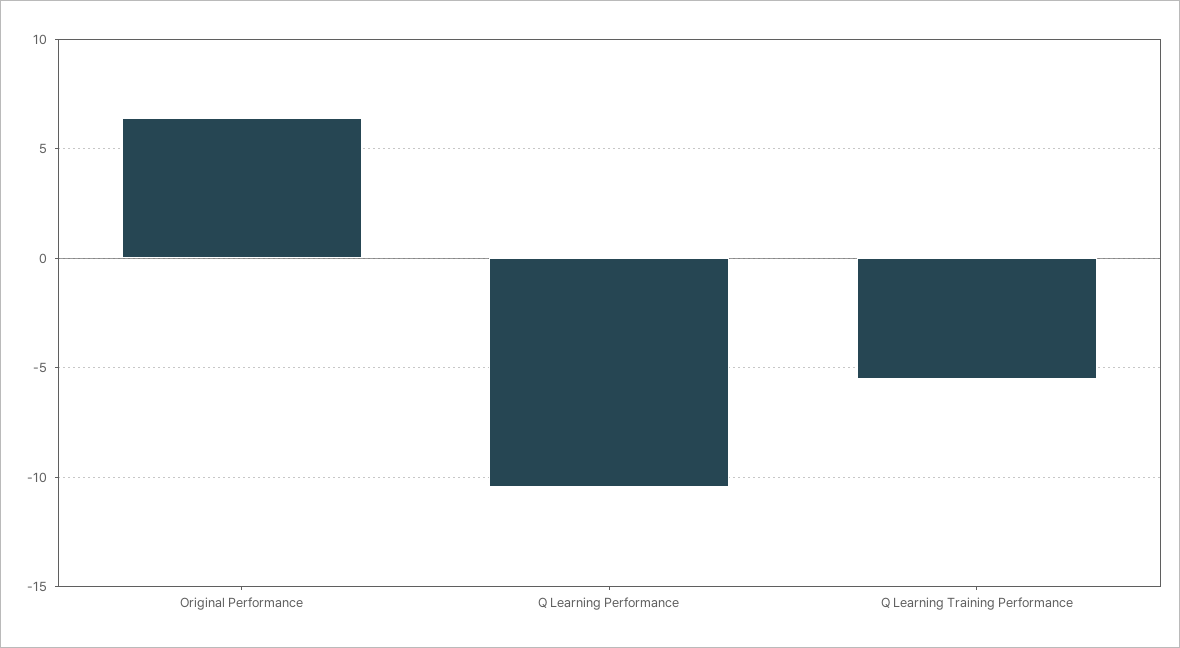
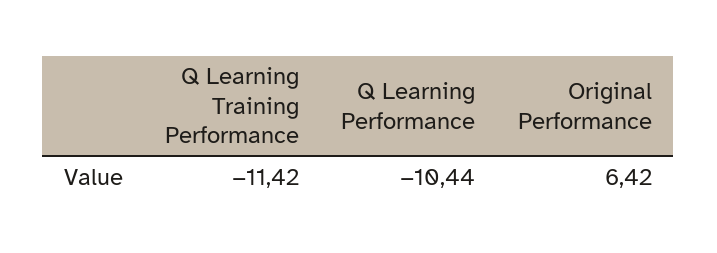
Q Learning Training Performance: -5.5 -> -11.42

